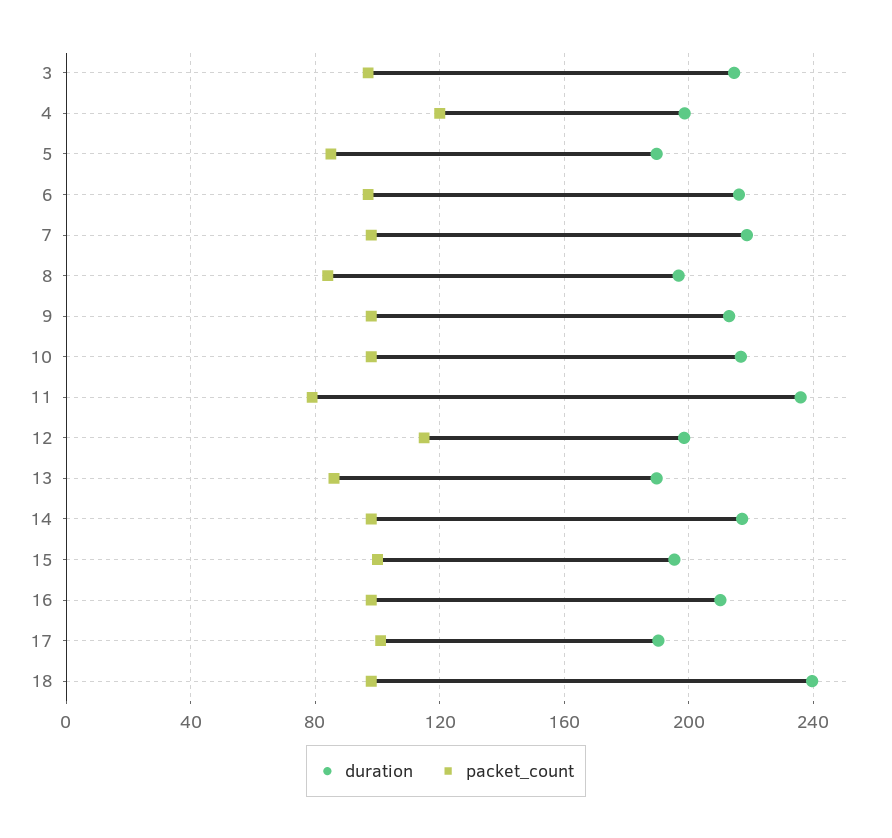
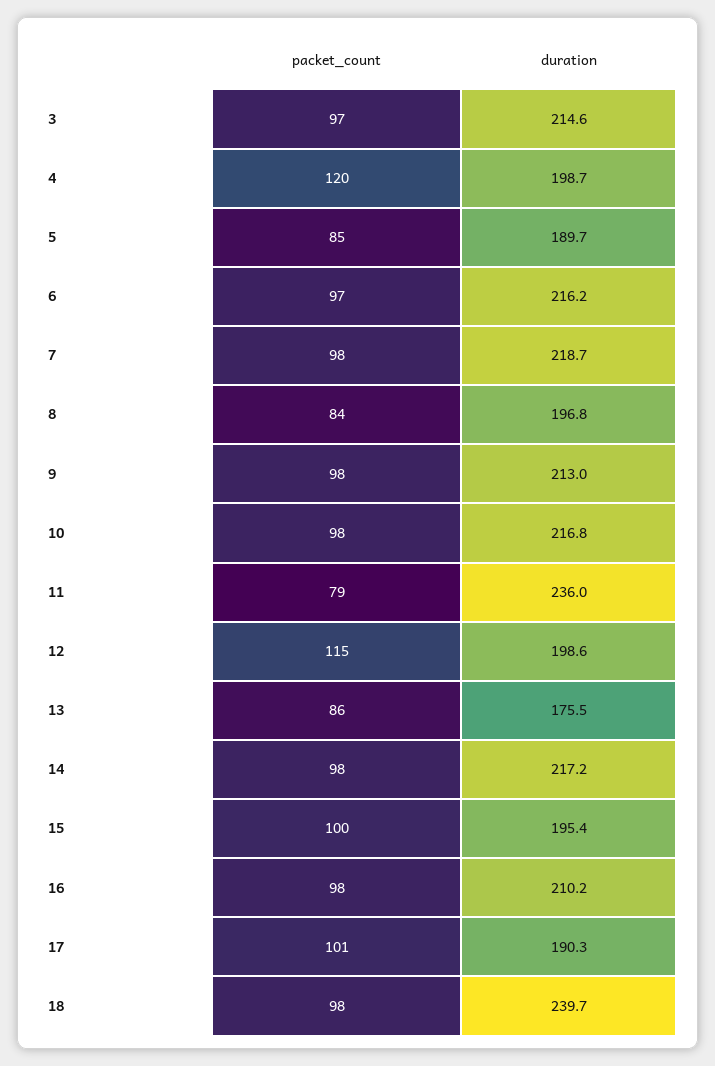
duration, 13: 190 -> 175.5

